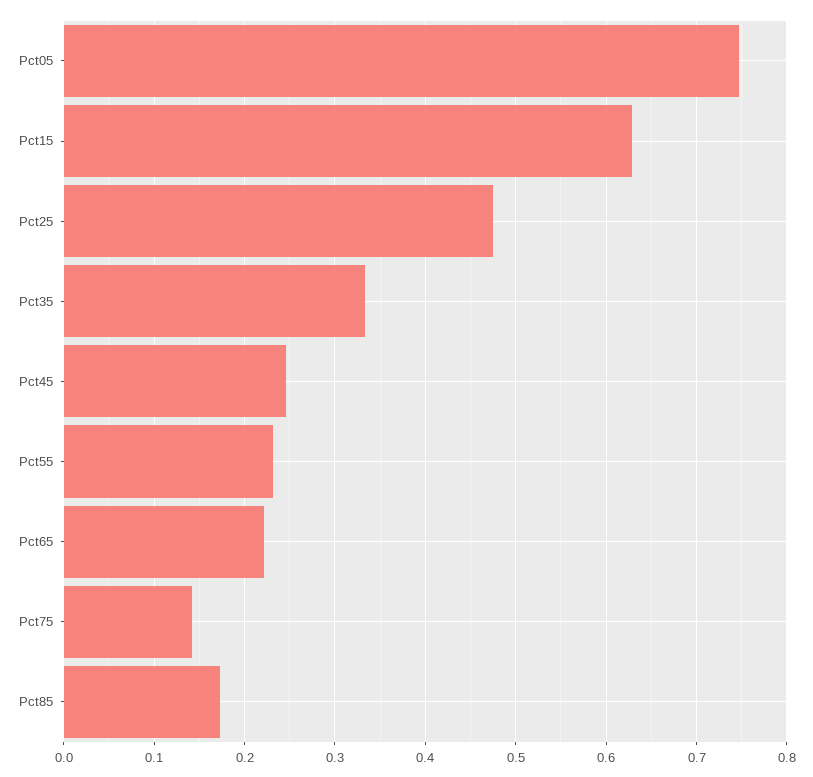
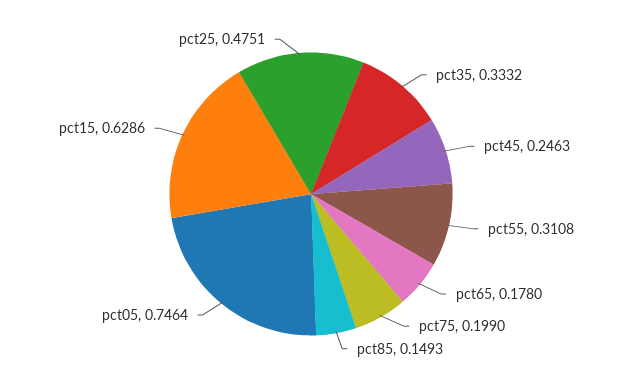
Pct55: 0.23 -> 0.3108
Pct65: 0.22 -> 0.178
Pct75: 0.14 -> 0.199
Pct85: 0.17 -> 0.1493

